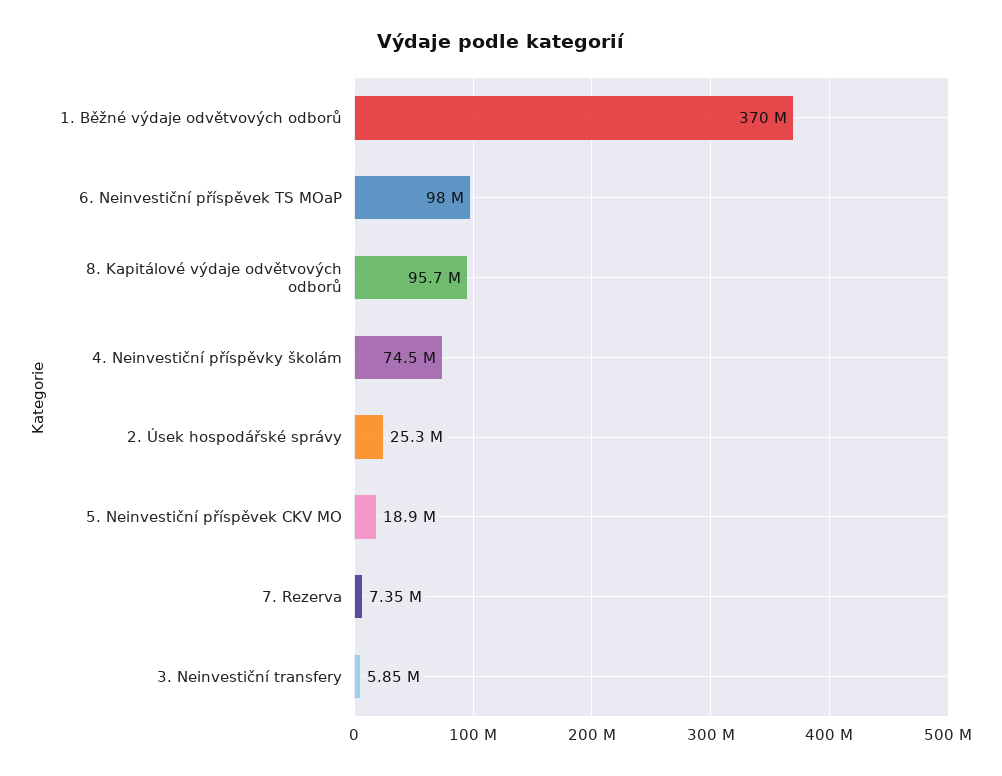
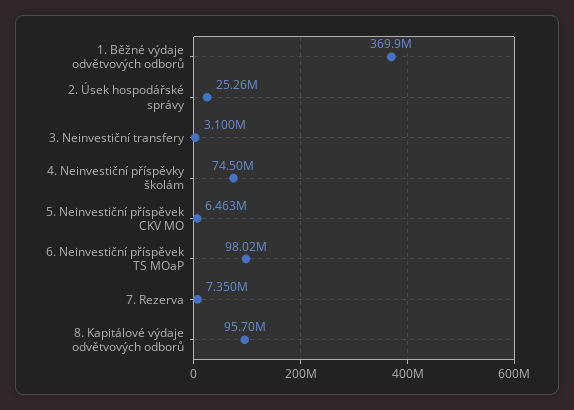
5. Neinvestiční příspěvek CKV MO: 18900000 -> 6463000
3. Neinvestiční transfery: 5850000 -> 3100000

